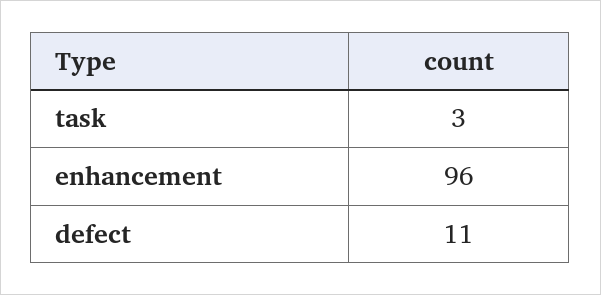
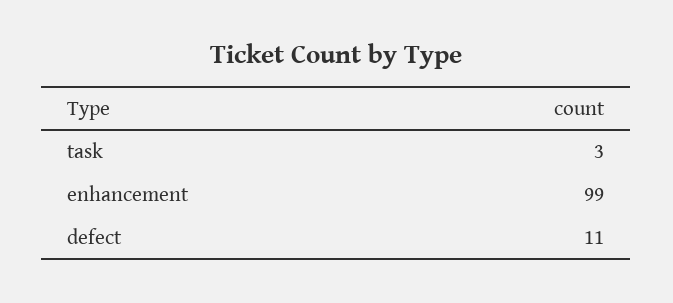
enhancement: 96 -> 99

